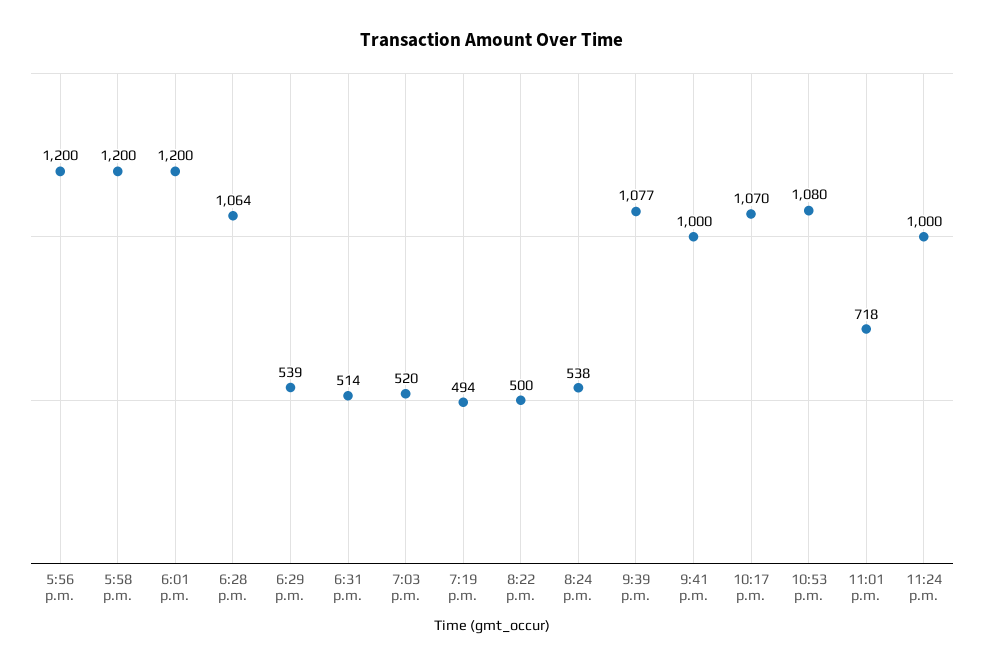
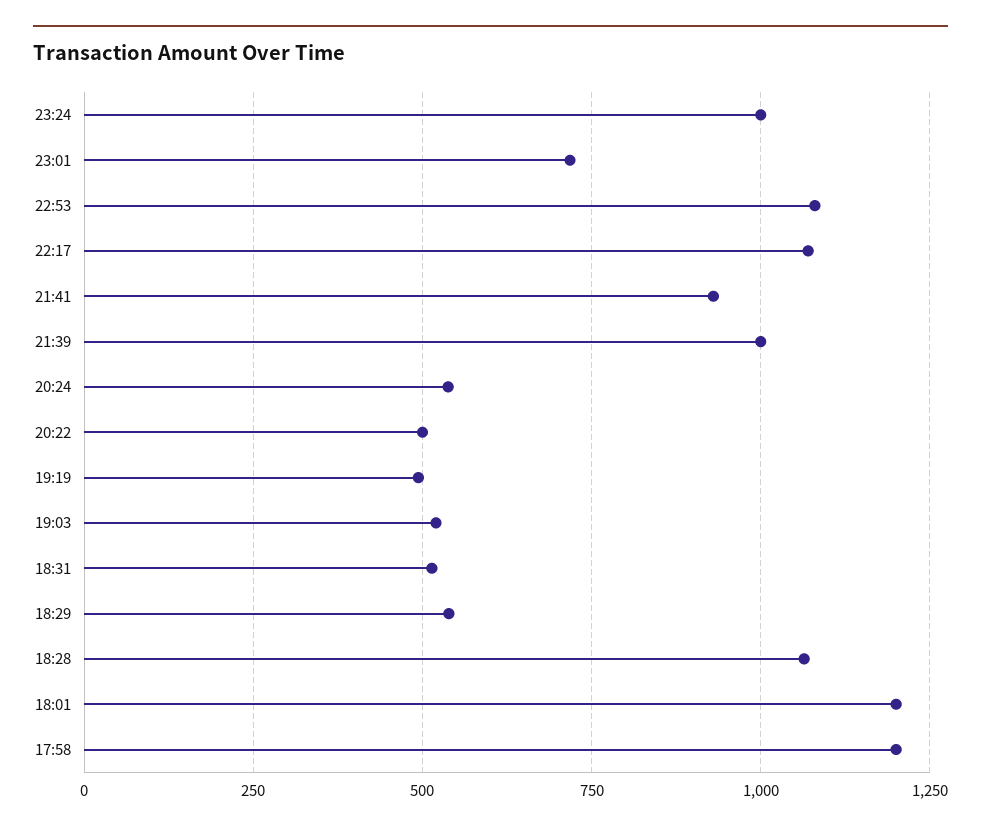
5:56 p.m.: 1200 -> none
9:39 p.m.: 1077 -> 1000
9:41 p.m.: 1000 -> 925

